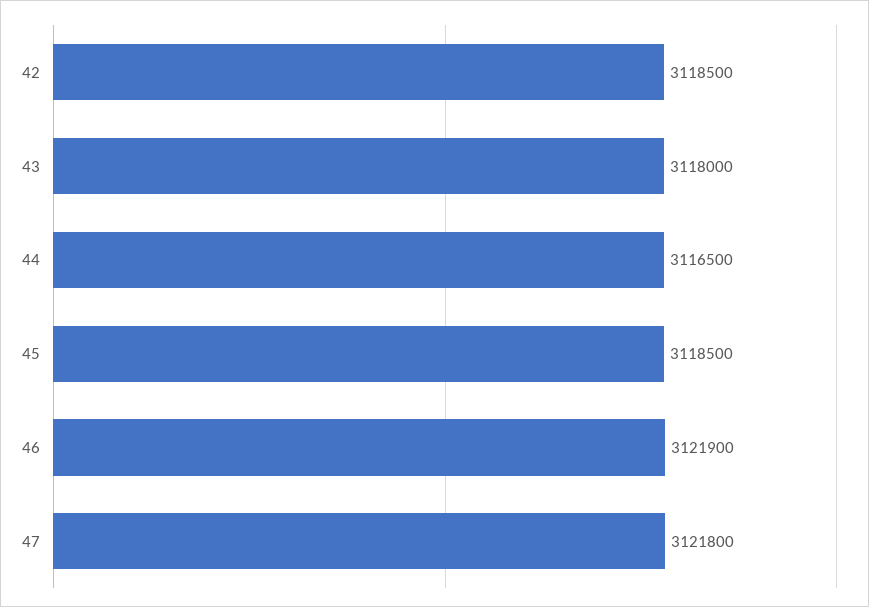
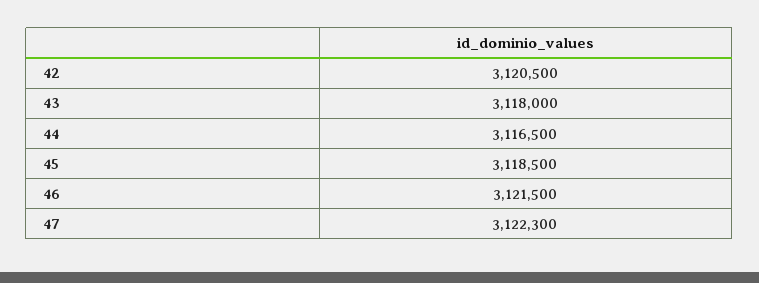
42: 3118500 -> 3120500
46: 3121900 -> 3121500
47: 3121800 -> 3122300

